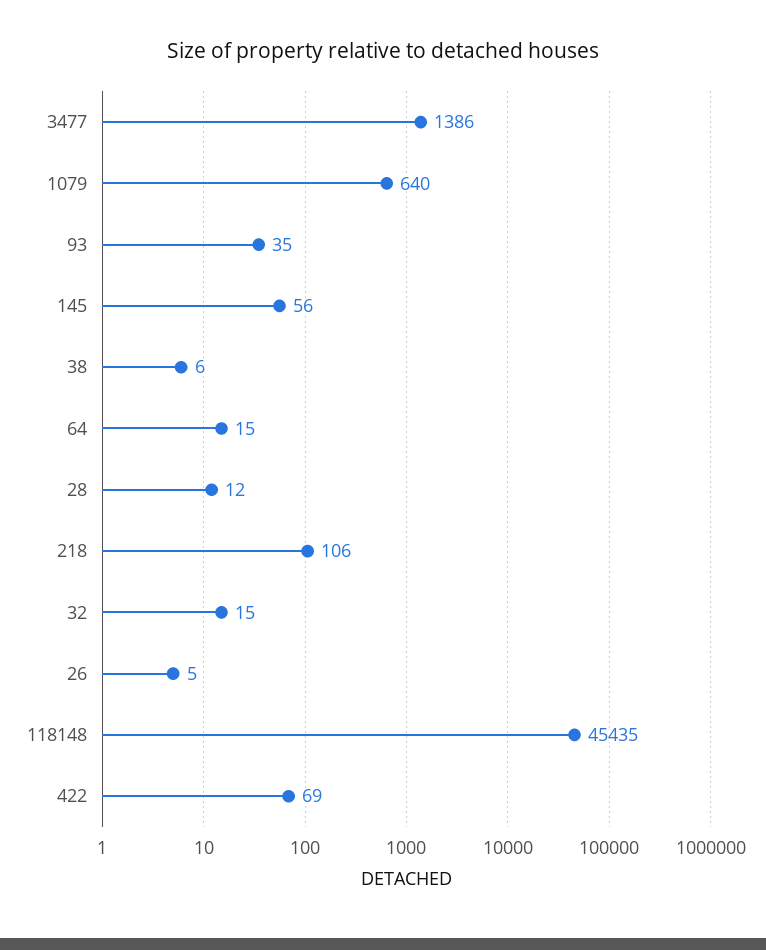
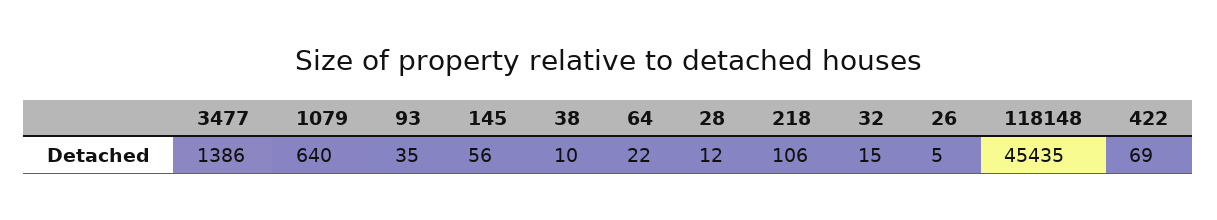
38: 6 -> 10
64: 15 -> 22

